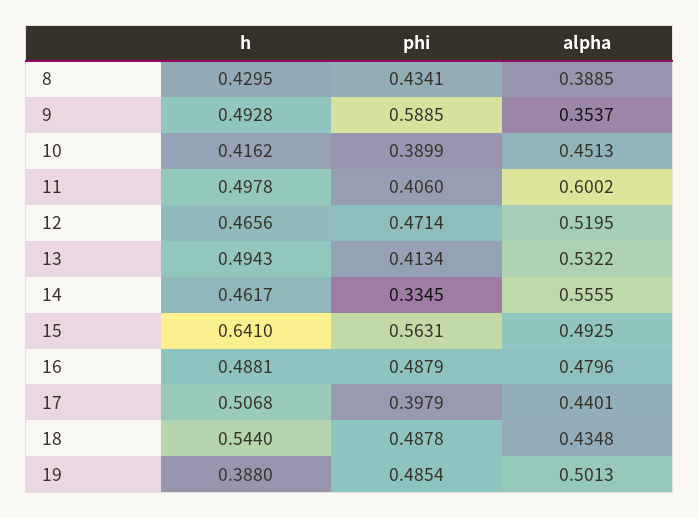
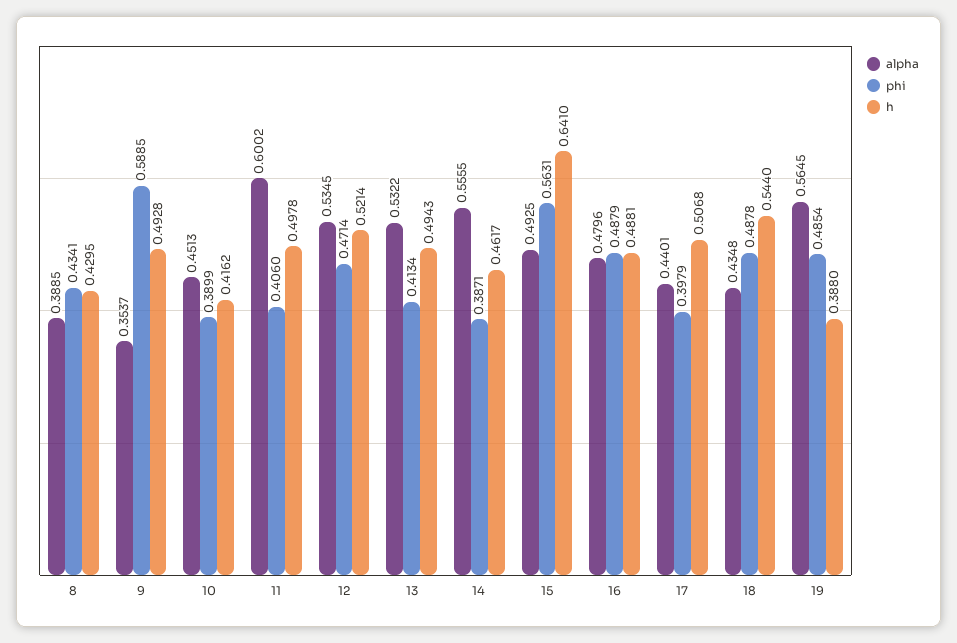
h, 12: 0.4656 -> 0.5214
alpha, 12: 0.5195 -> 0.5345
phi, 14: 0.3345 -> 0.3871
alpha, 19: 0.5013 -> 0.5645

